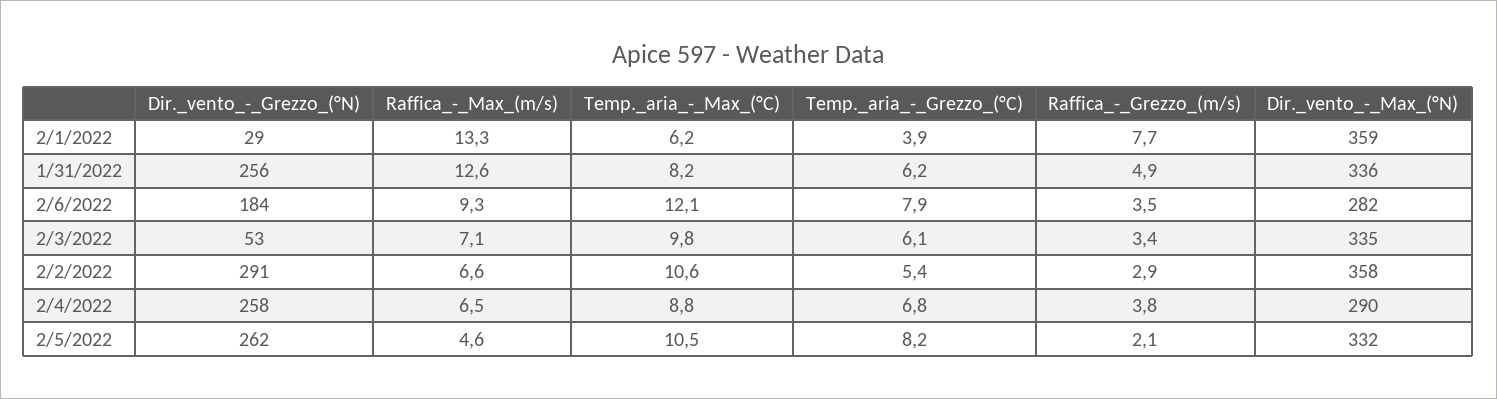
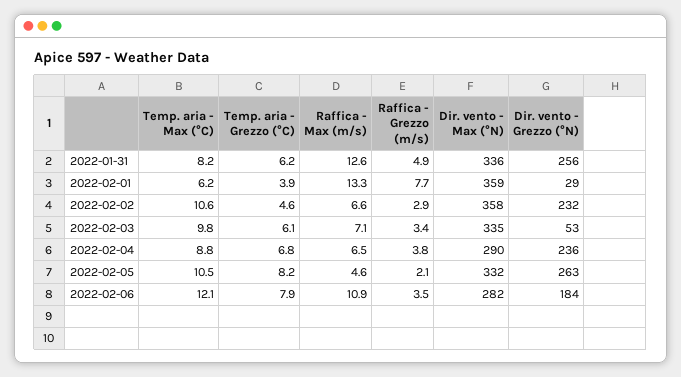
Raffica_-_Max_(m/s), 2/6/2022: 9.3 -> 10.9
Dir._vento_-_Grezzo_(°N), 2/2/2022: 291 -> 232
Temp._aria_-_Grezzo_(°C), 2/2/2022: 5.4 -> 4.6
Dir._vento_-_Grezzo_(°N), 2/4/2022: 258 -> 236
Dir._vento_-_Grezzo_(°N), 2/5/2022: 262 -> 263

